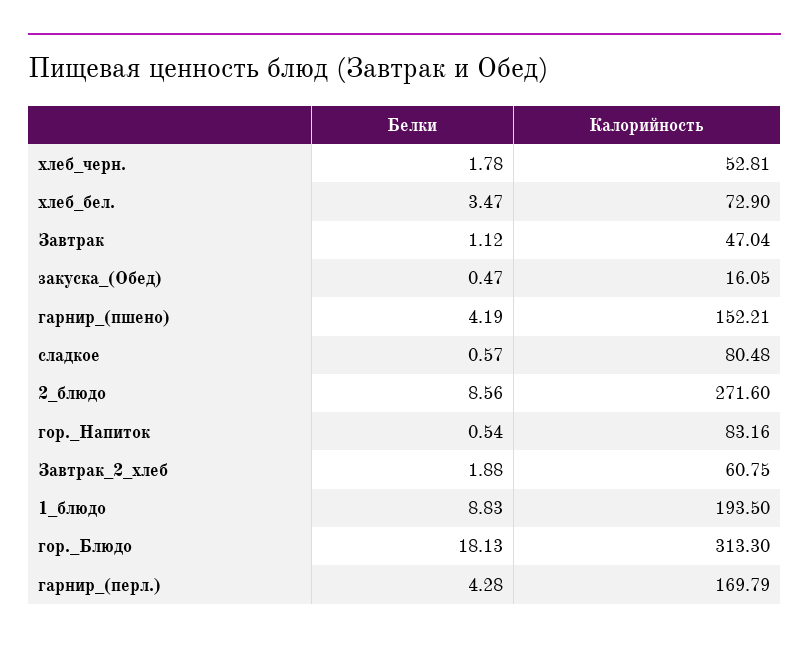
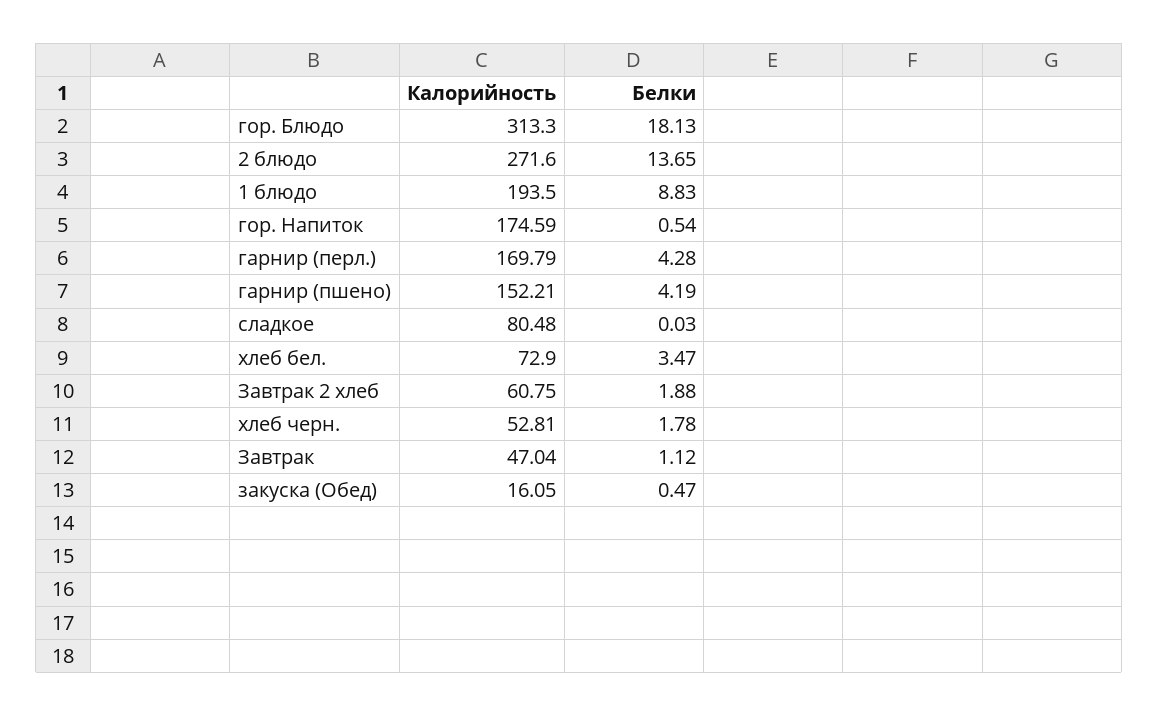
Белки, сладкое: 0.57 -> 0.03
Белки, 2_блюдо: 8.56 -> 13.65
Калорийность, гор._Напиток: 83.16 -> 174.59

